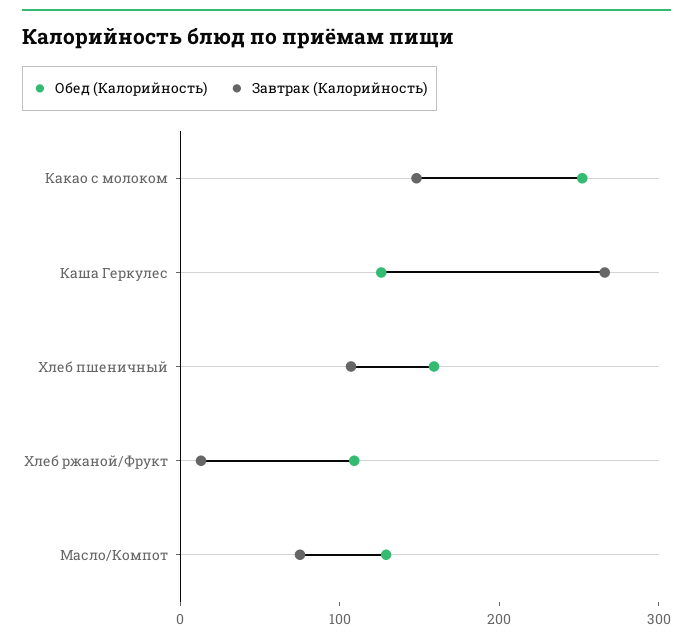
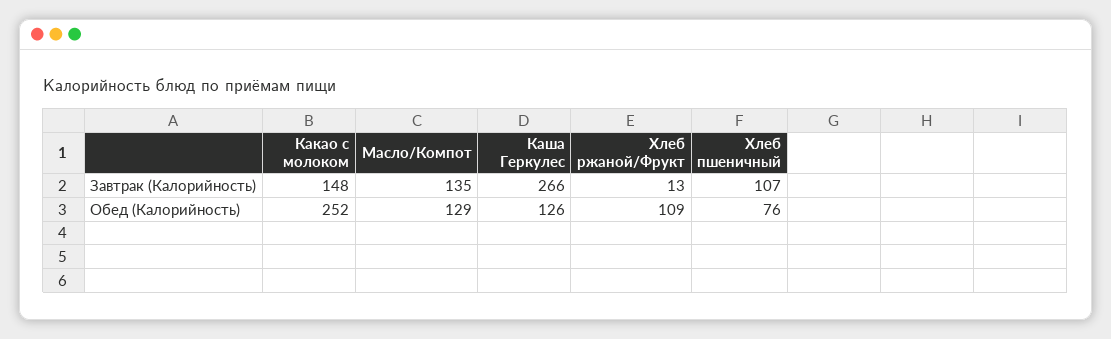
Обед (Калорийность), Хлеб пшеничный: 160 -> 76
Завтрак (Калорийность), Масло/Компот: 80 -> 135

